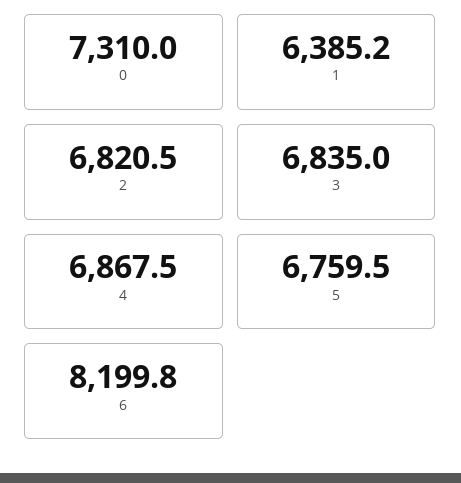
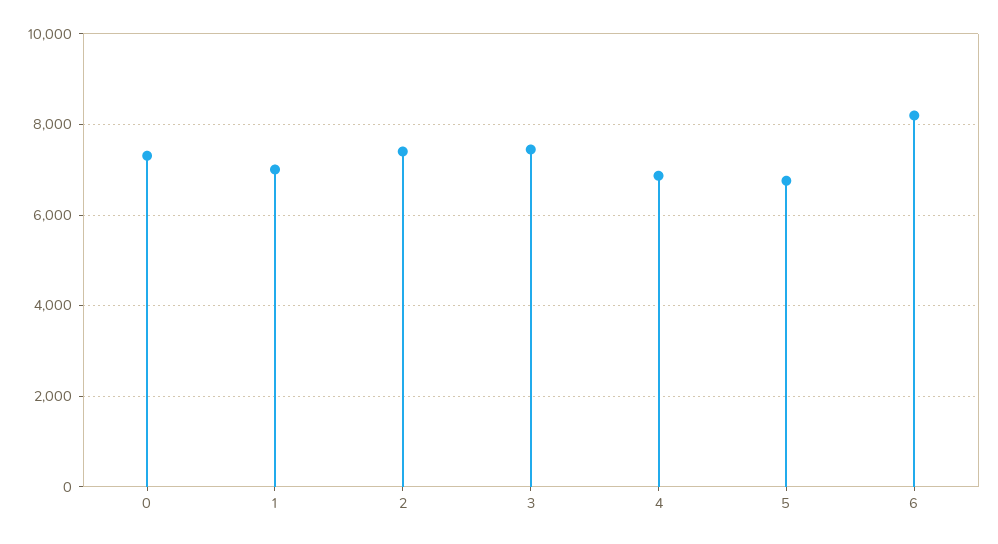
1: 6385.2 -> 7000
2: 6820.5 -> 7400
3: 6835 -> 7400

